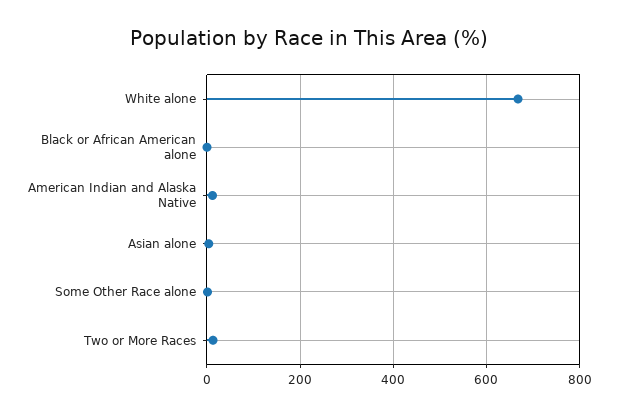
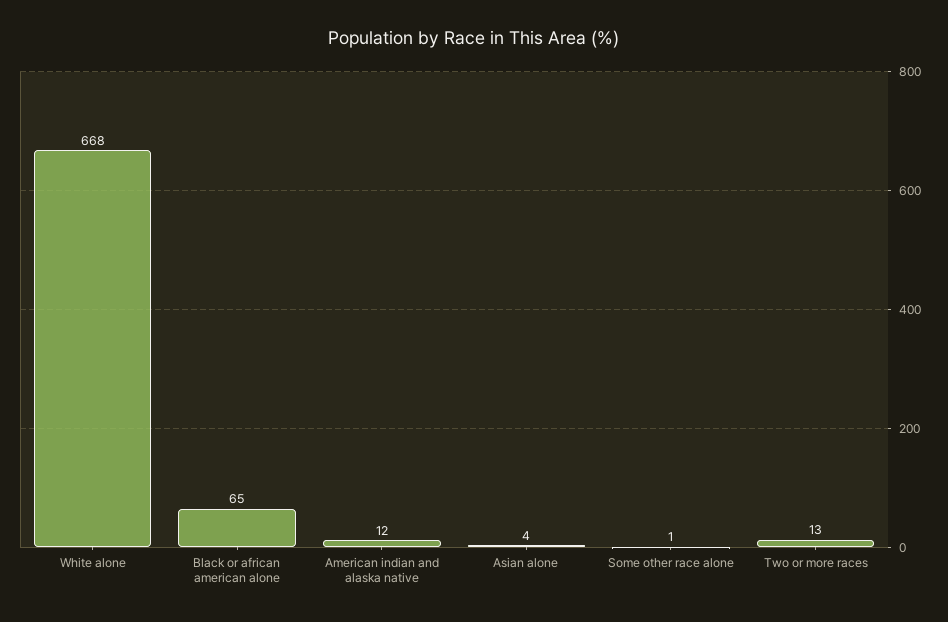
Black or African American alone: 0 -> 65

